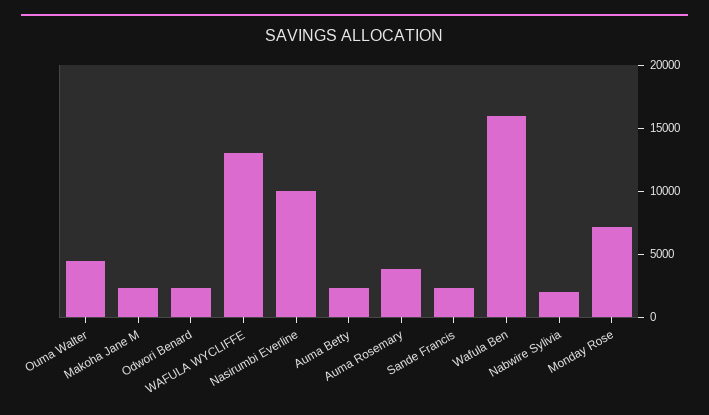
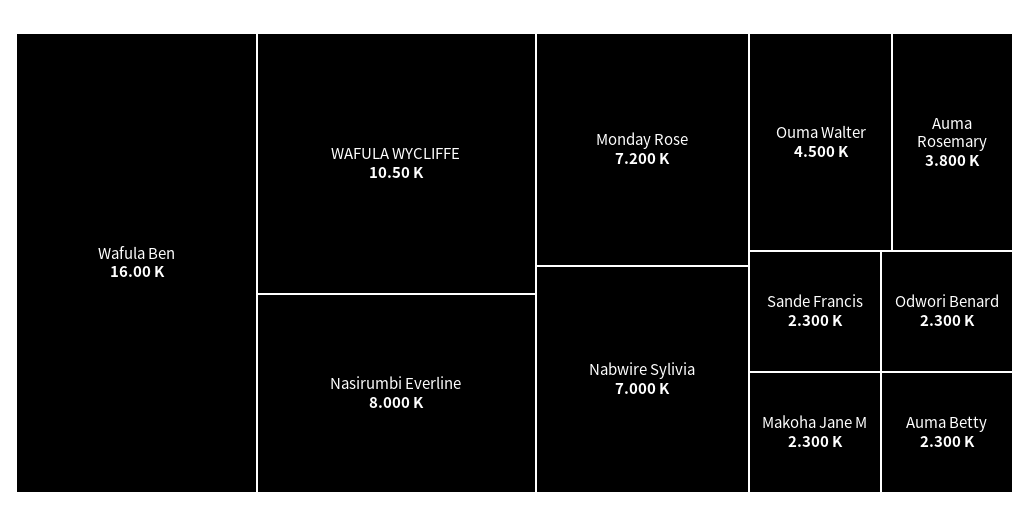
WAFULA WYCLIFFE: 13000 -> 10500
Nasirumbi Everline: 10000 -> 8000
Nabwire Sylivia: 2000 -> 7000

